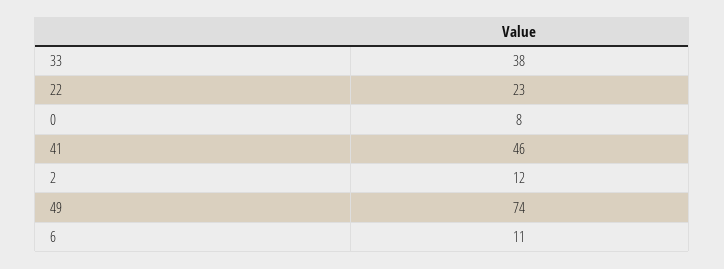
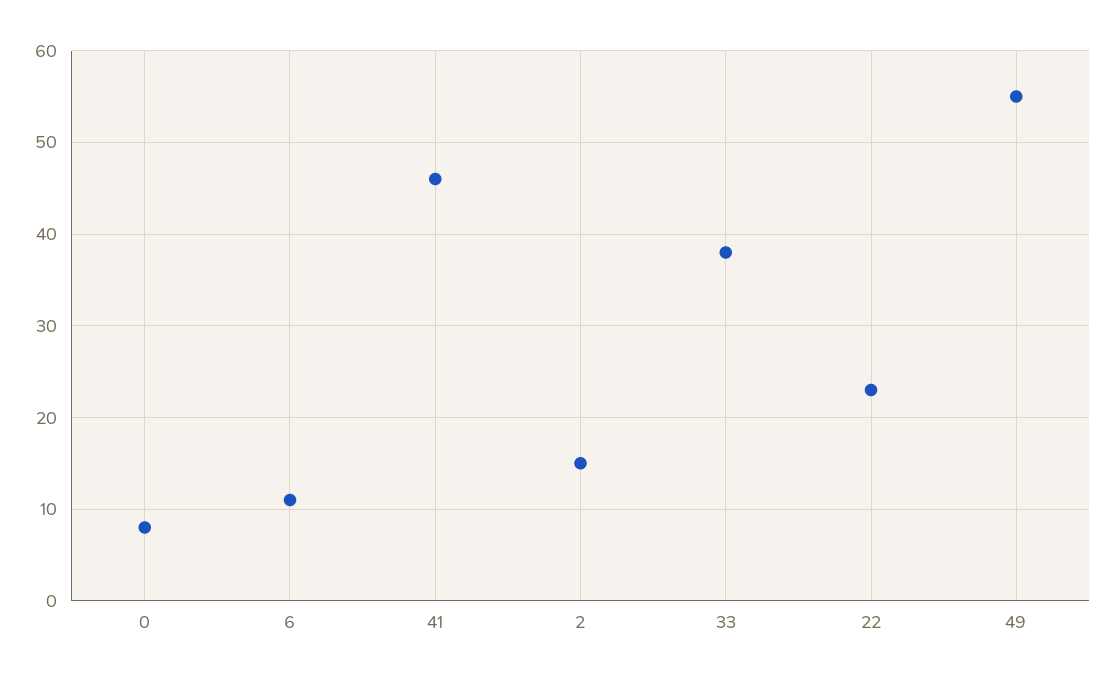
2: 12 -> 15
49: 74 -> 55

